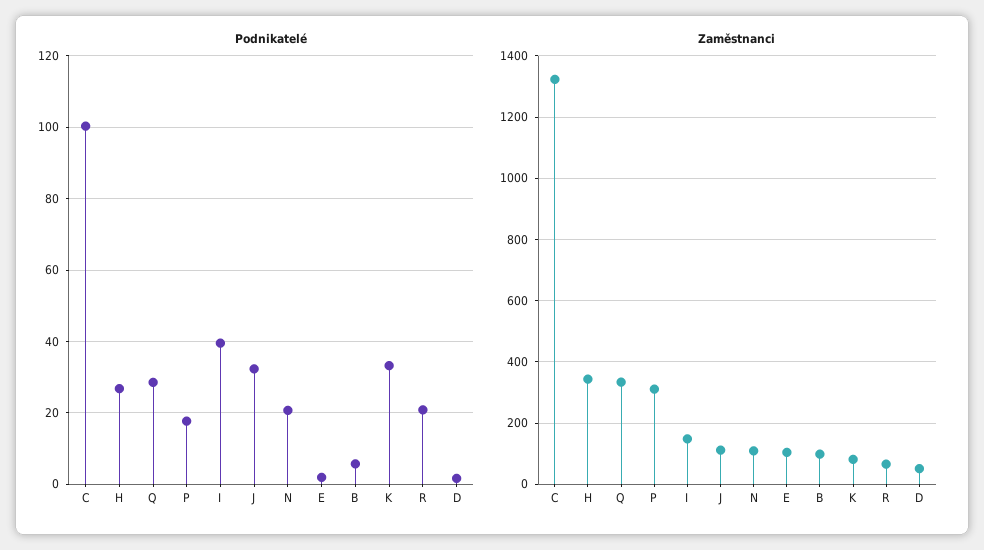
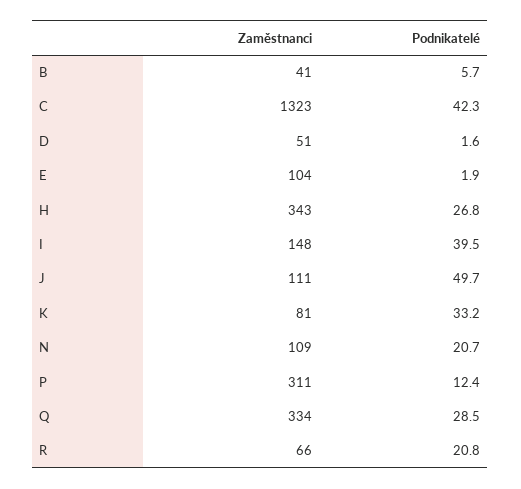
Podnikatelé, C: 100 -> 42.3
Podnikatelé, P: 18 -> 12.4
Podnikatelé, J: 32 -> 49.7
Zaměstnanci, B: 100 -> 41

